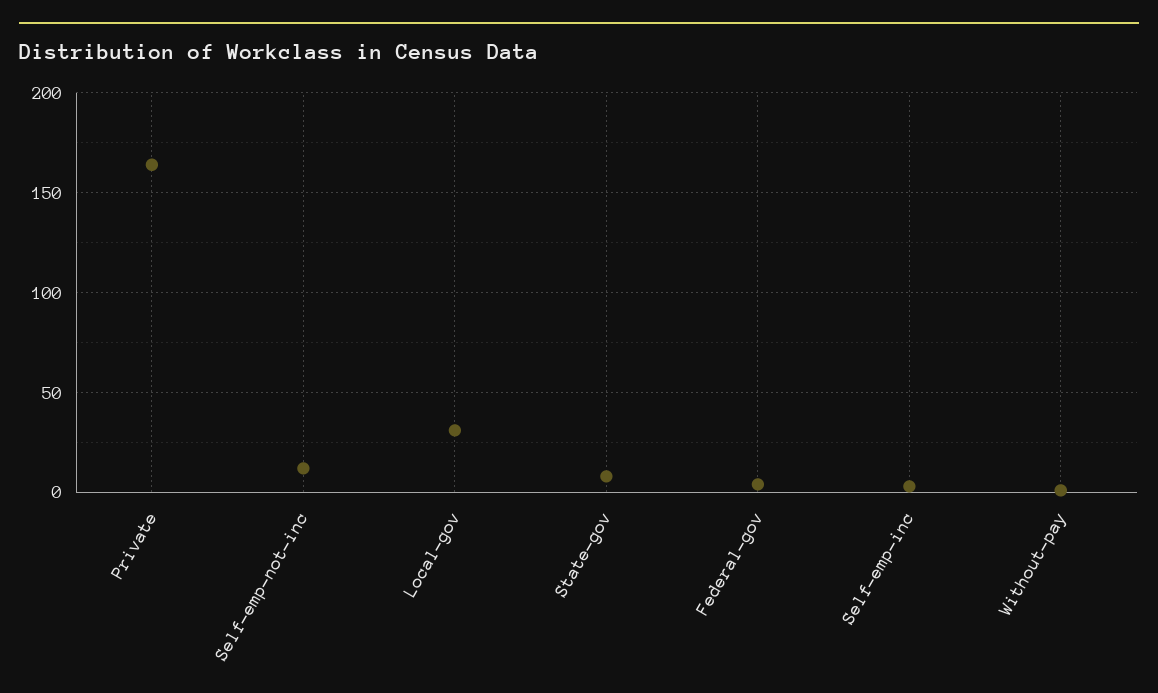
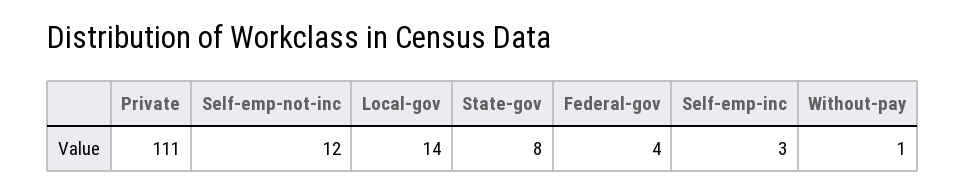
Private: 165 -> 111
Local-gov: 30 -> 14

